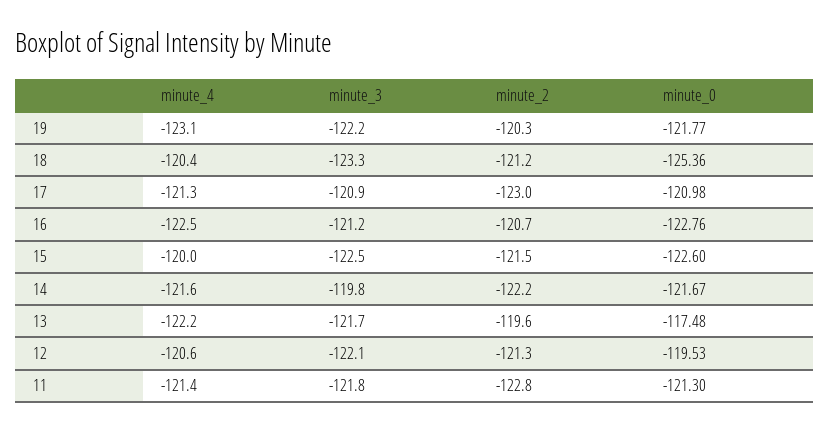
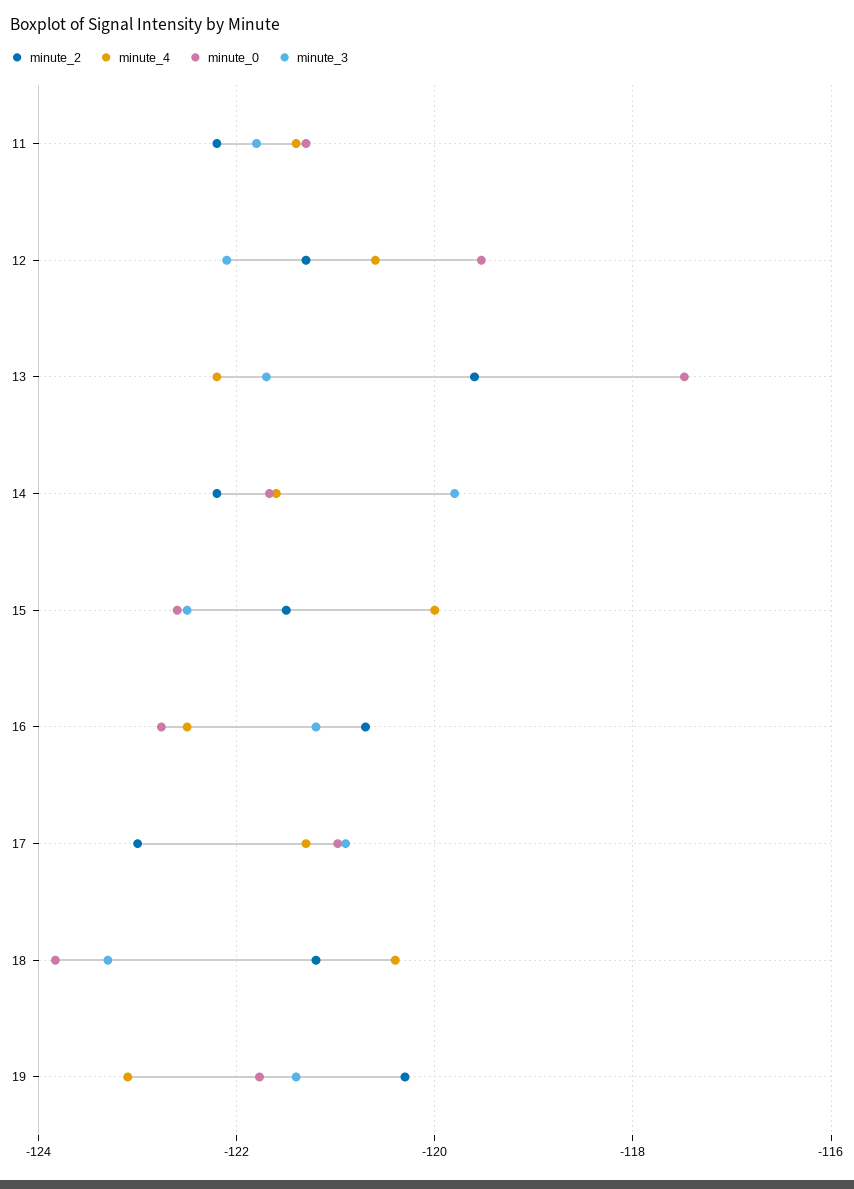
minute_3, 19: -122.2 -> -121.4
minute_0, 18: -125.36 -> -123.8
minute_2, 11: -122.8 -> -122.2

